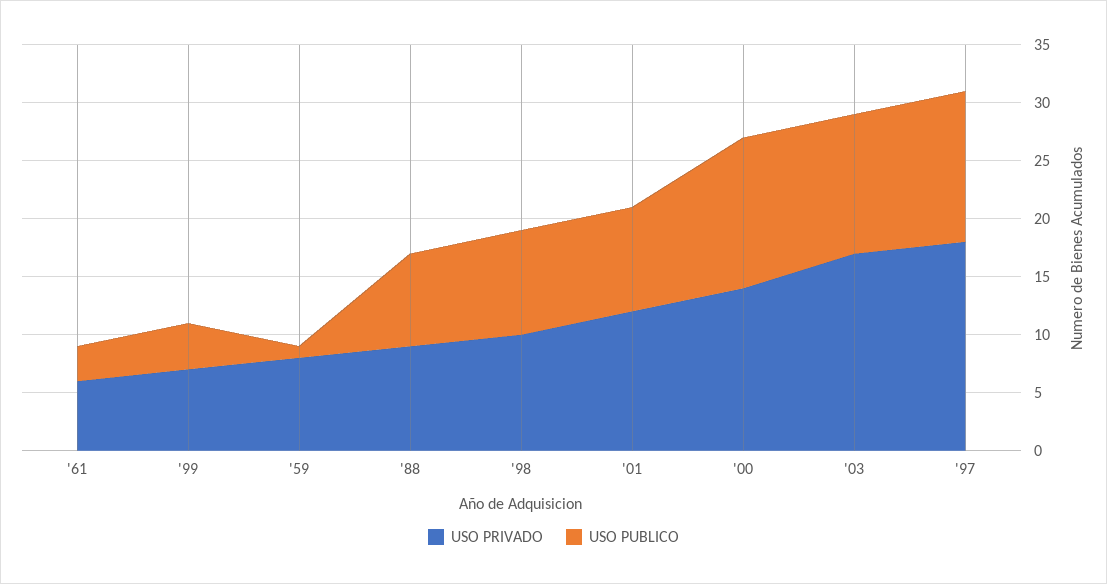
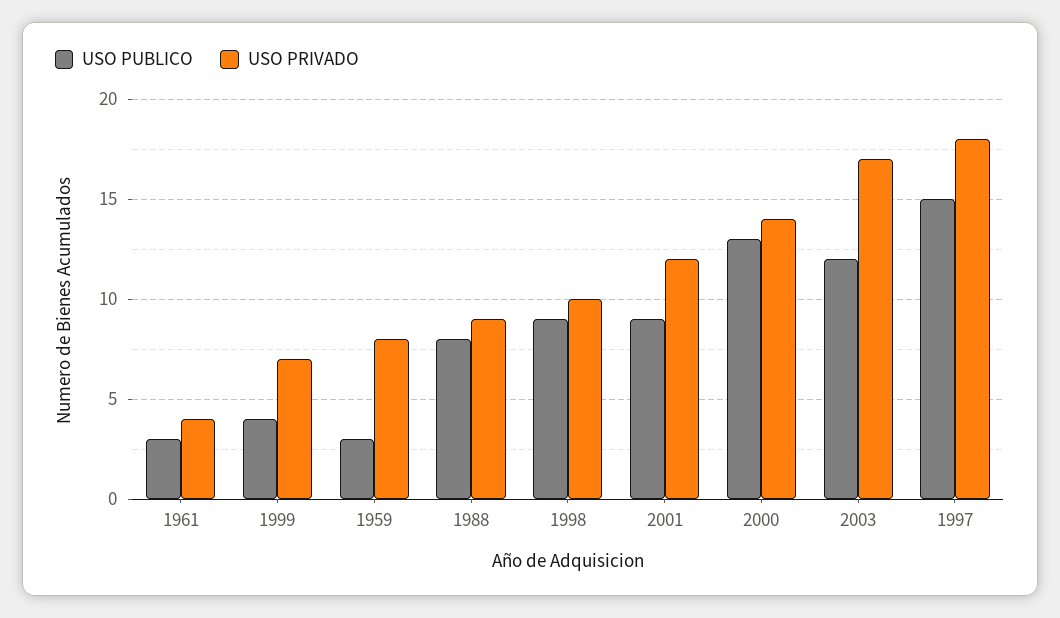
USO PRIVADO, '61: 6 -> 4
USO PUBLICO, '59: 1 -> 3
USO PUBLICO, '97: 13 -> 15

